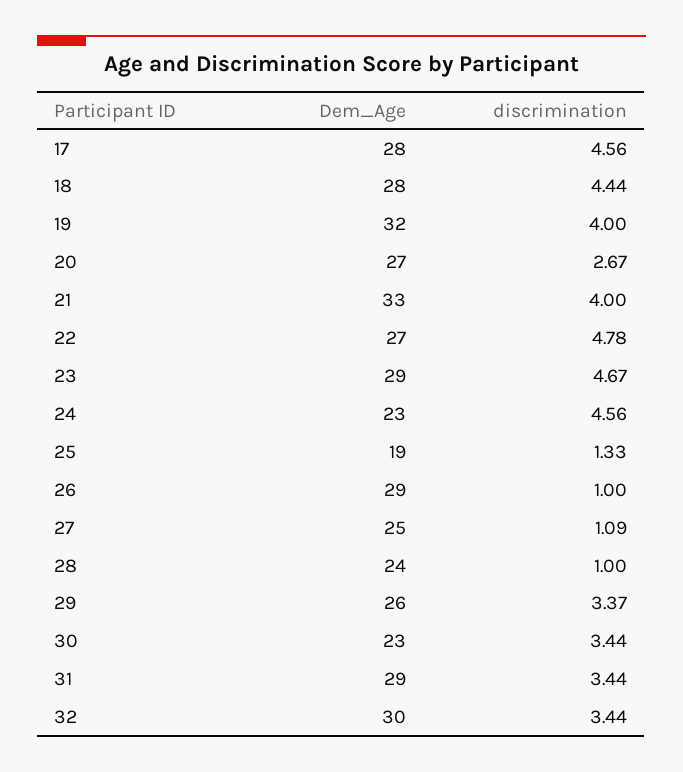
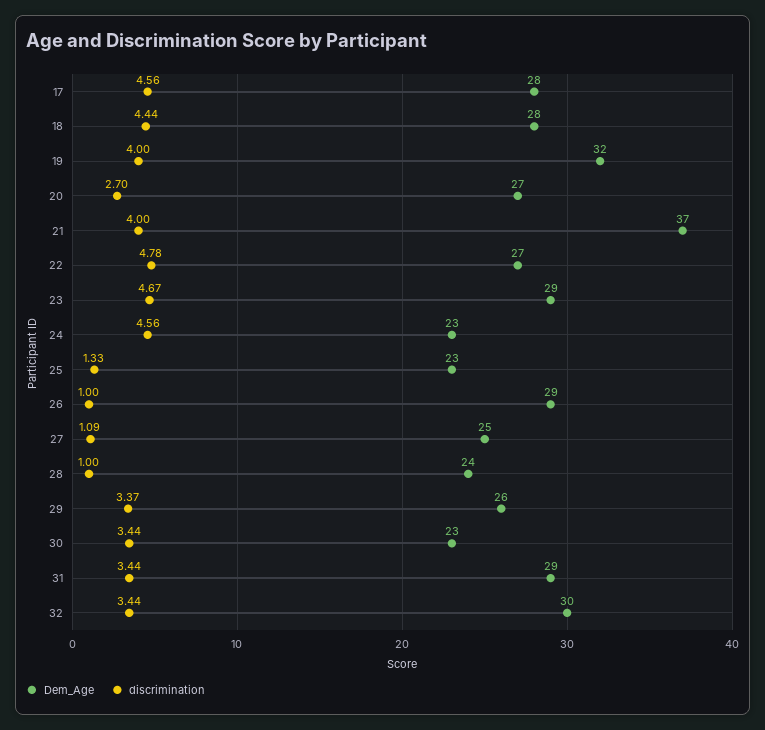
discrimination, 20: 2.67 -> 2.7
Dem_Age, 21: 33 -> 37
Dem_Age, 25: 19 -> 23

